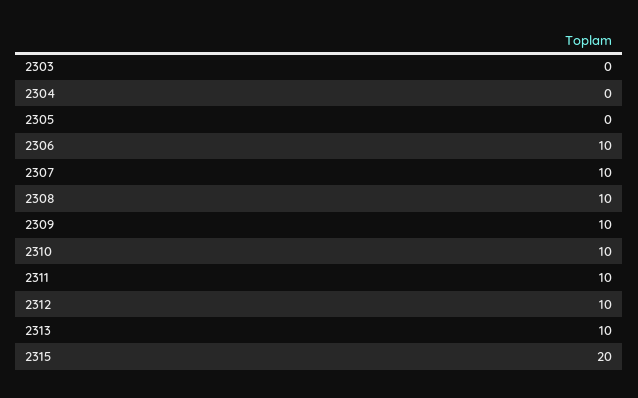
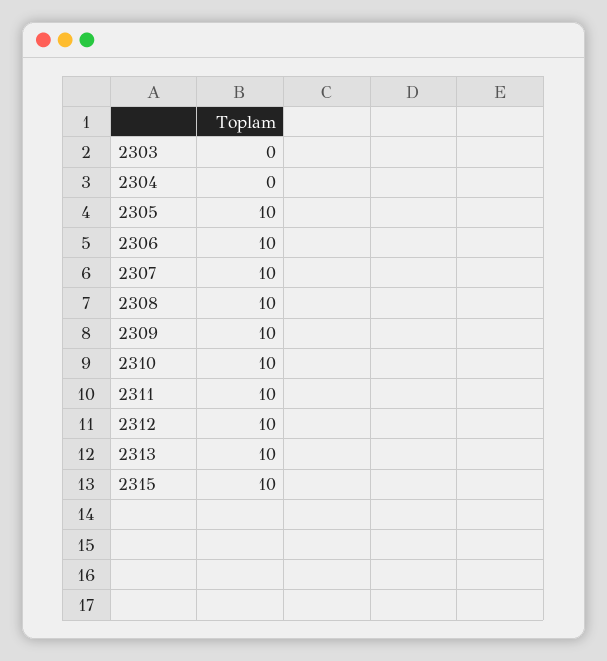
2305: 0 -> 10
2315: 20 -> 10

